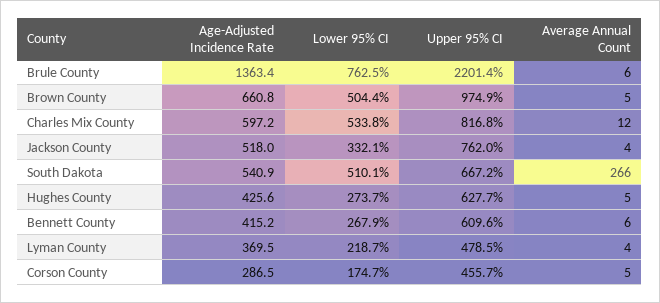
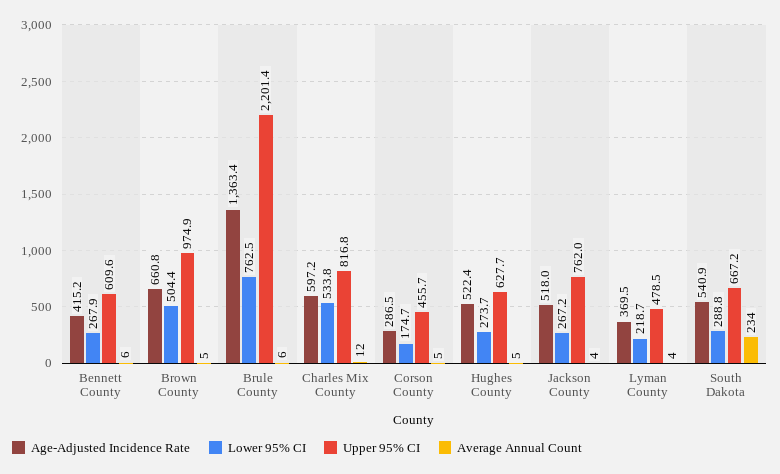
Lower 95% CI, Jackson County: 332.1 -> 267.2
Lower 95% CI, South Dakota: 510.1 -> 288.8
Average Annual Count, South Dakota: 266 -> 234
Age-Adjusted Incidence Rate, Hughes County: 425.6 -> 522.4

